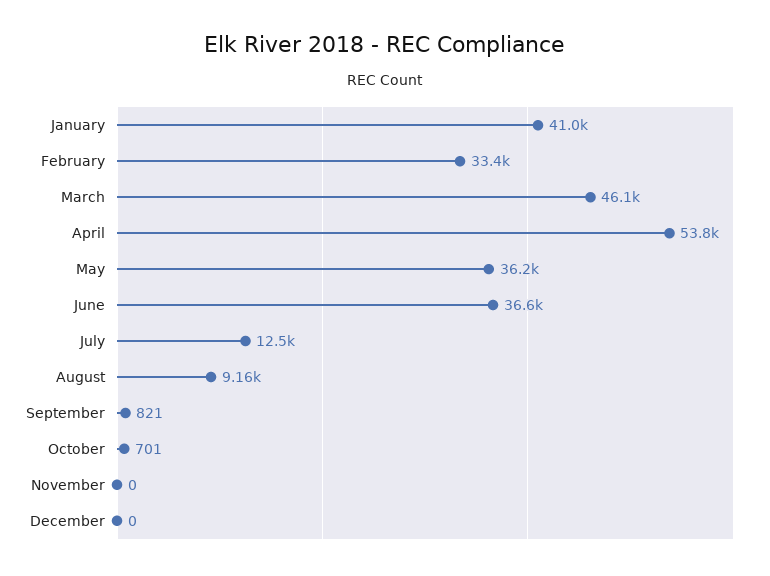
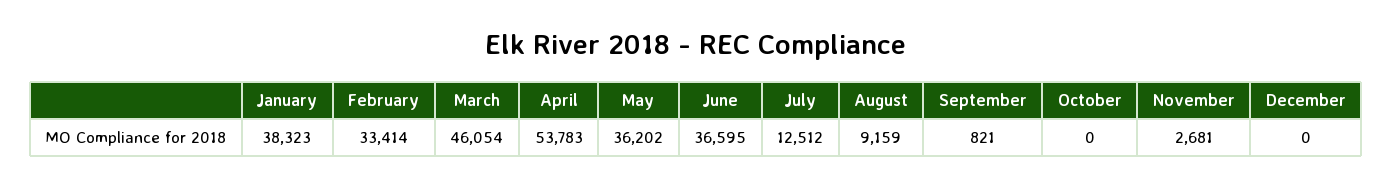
January: 41000 -> 38323
October: 701 -> 0
November: 0 -> 2681

